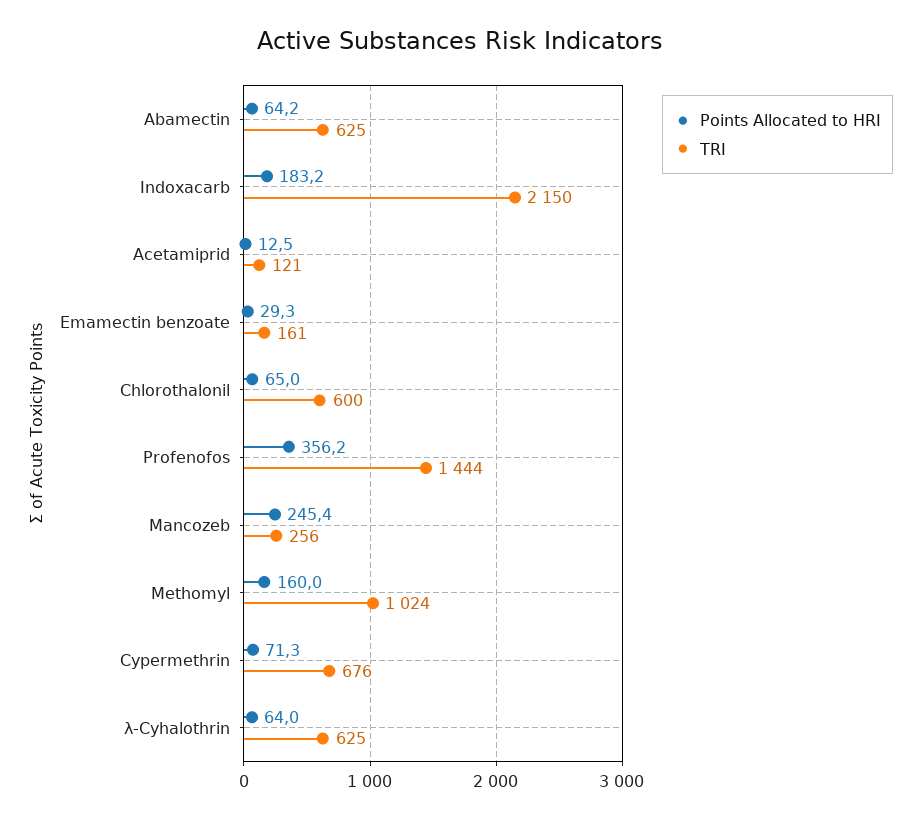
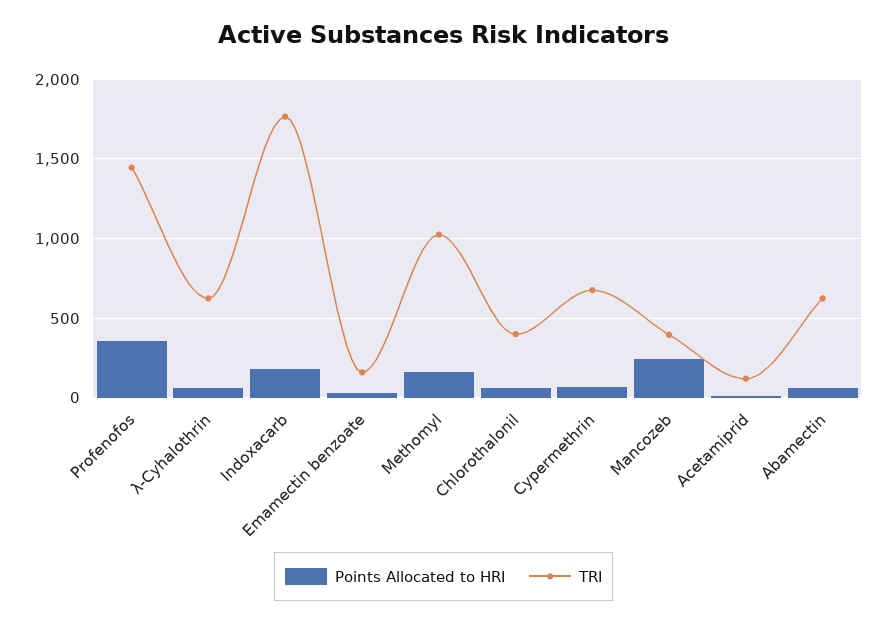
TRI, Indoxacarb: 2150 -> 1750
TRI, Chlorothalonil: 600 -> 400
TRI, Mancozeb: 256 -> 400

